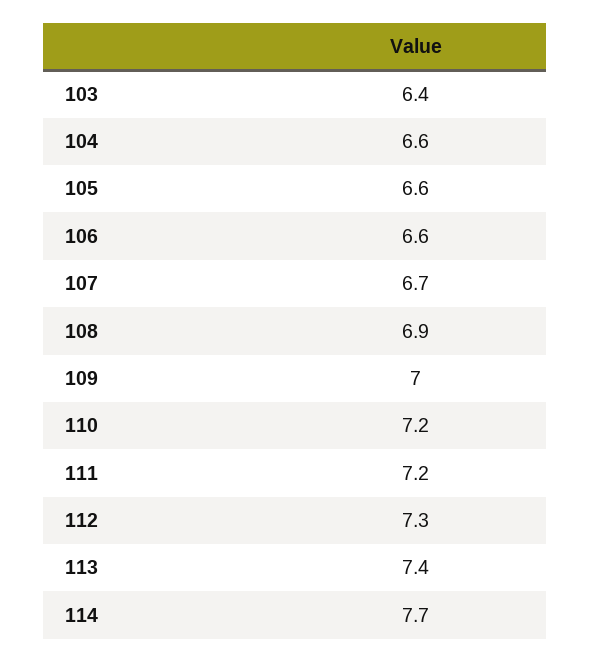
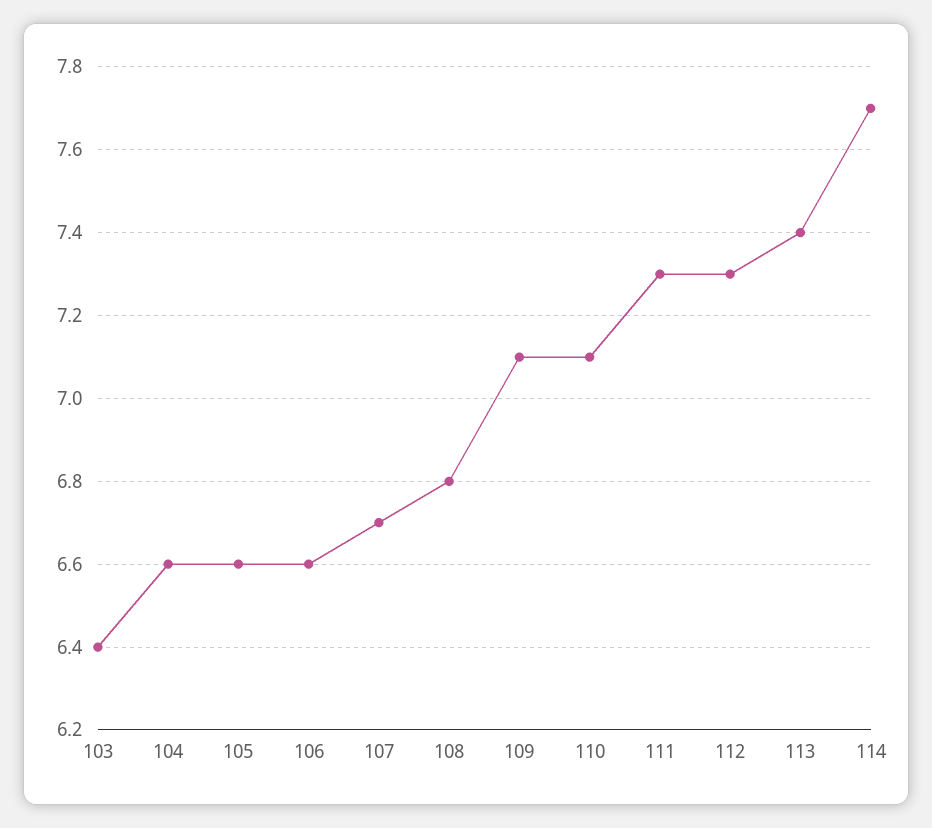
108: 6.9 -> 6.8
109: 7 -> 7.1
110: 7.2 -> 7.1
111: 7.2 -> 7.3

